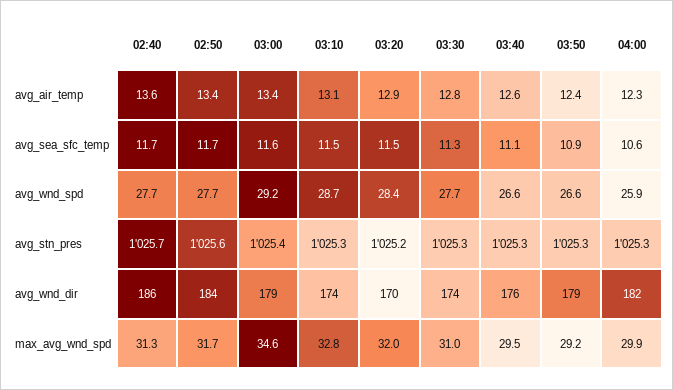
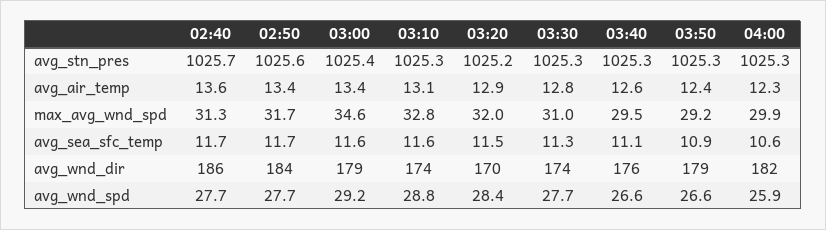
03:10, avg_sea_sfc_temp: 11.5 -> 11.6
03:10, avg_wnd_spd: 28.7 -> 28.8

